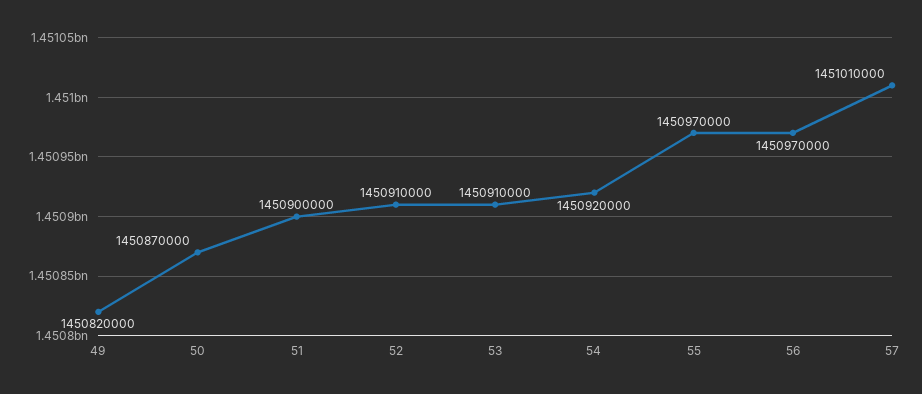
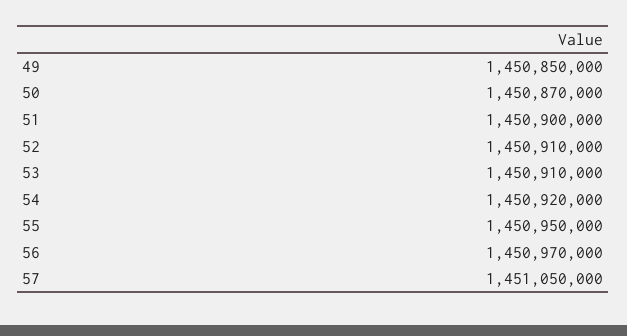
49: 1450820000 -> 1450850000
55: 1450970000 -> 1450950000
57: 1451010000 -> 1451050000

